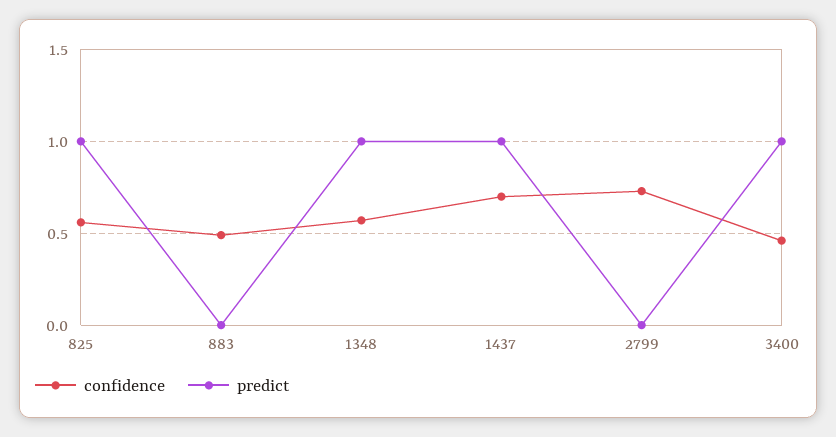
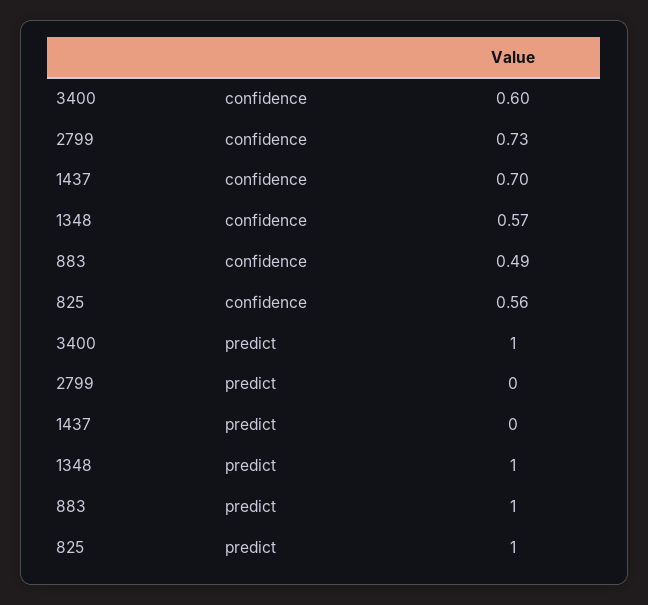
predict, 883: 0 -> 1
predict, 1437: 1 -> 0
confidence, 3400: 0.45 -> 0.6

